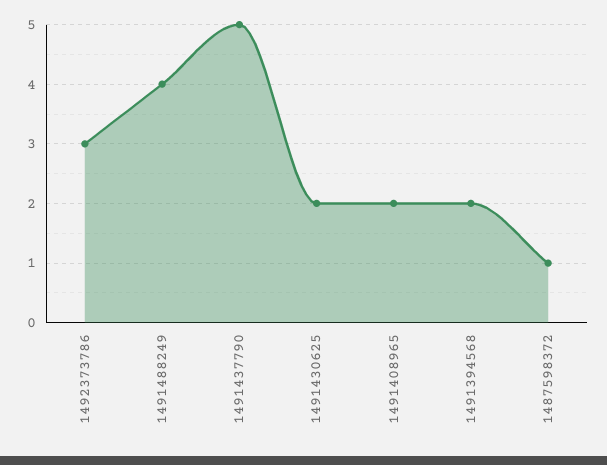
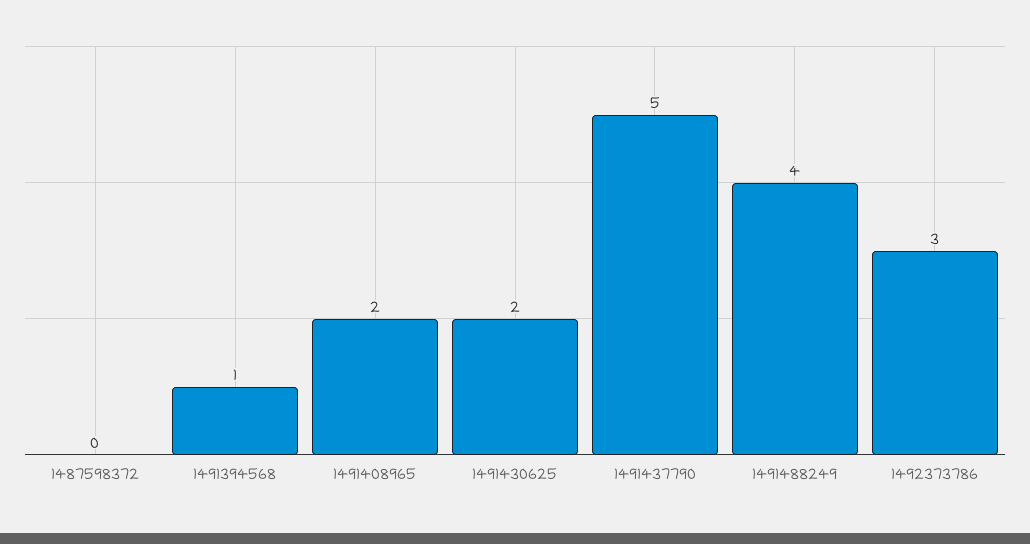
1491394568: 2 -> 1
1487598372: 1 -> 0

